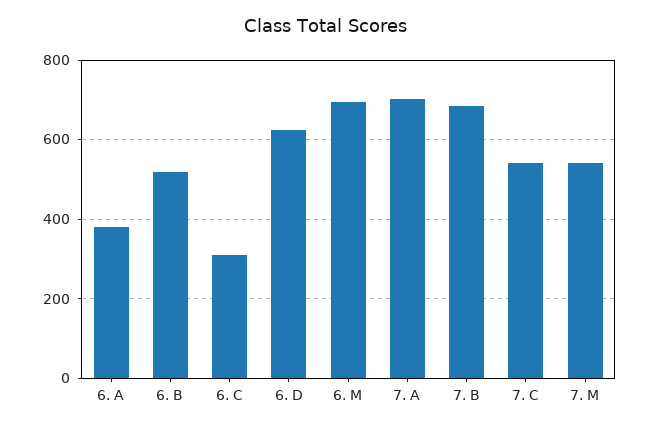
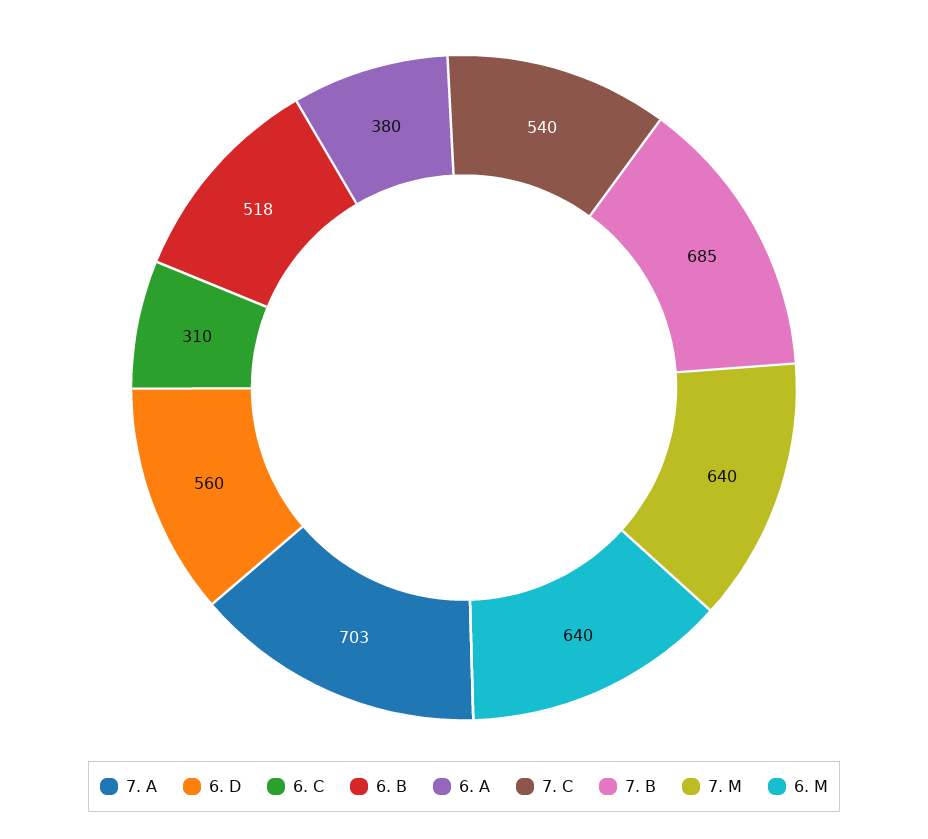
6. D: 620 -> 560
6. M: 700 -> 640
7. M: 540 -> 640

